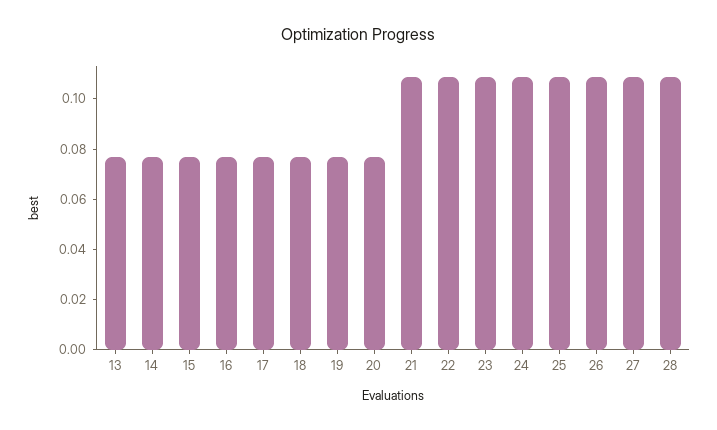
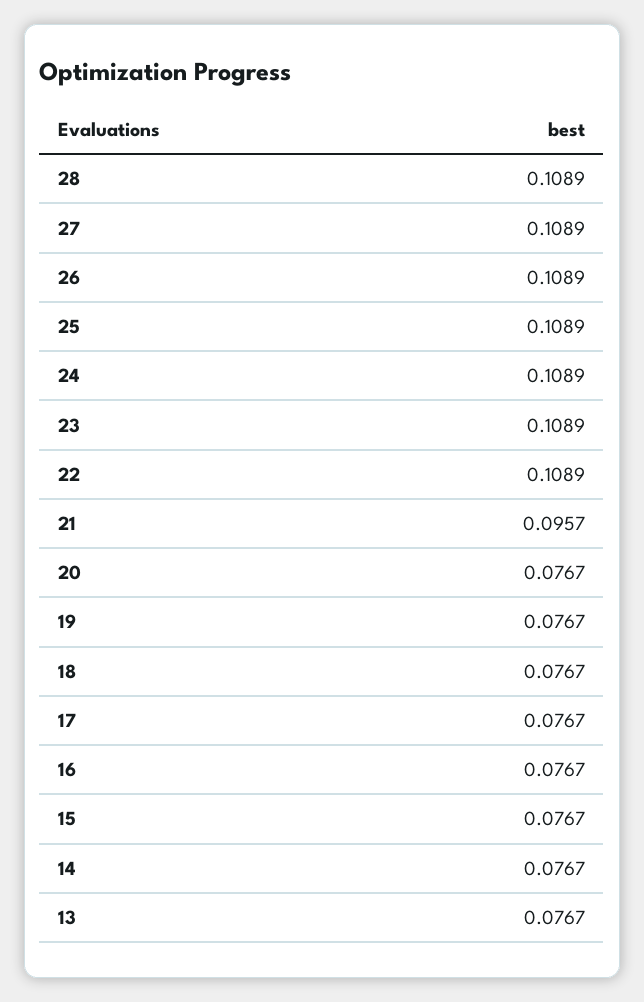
21: 0.11 -> 0.0957

